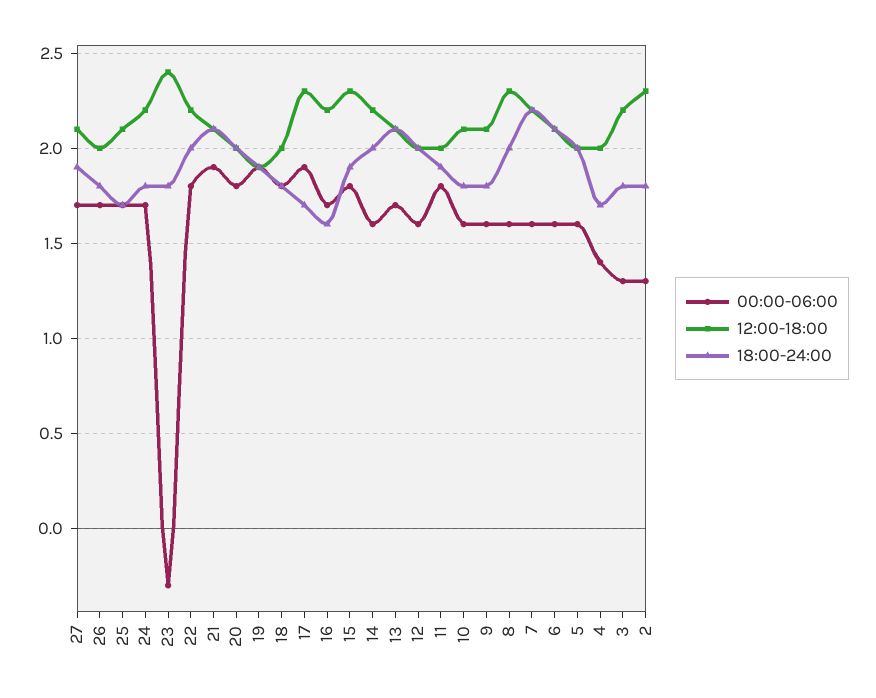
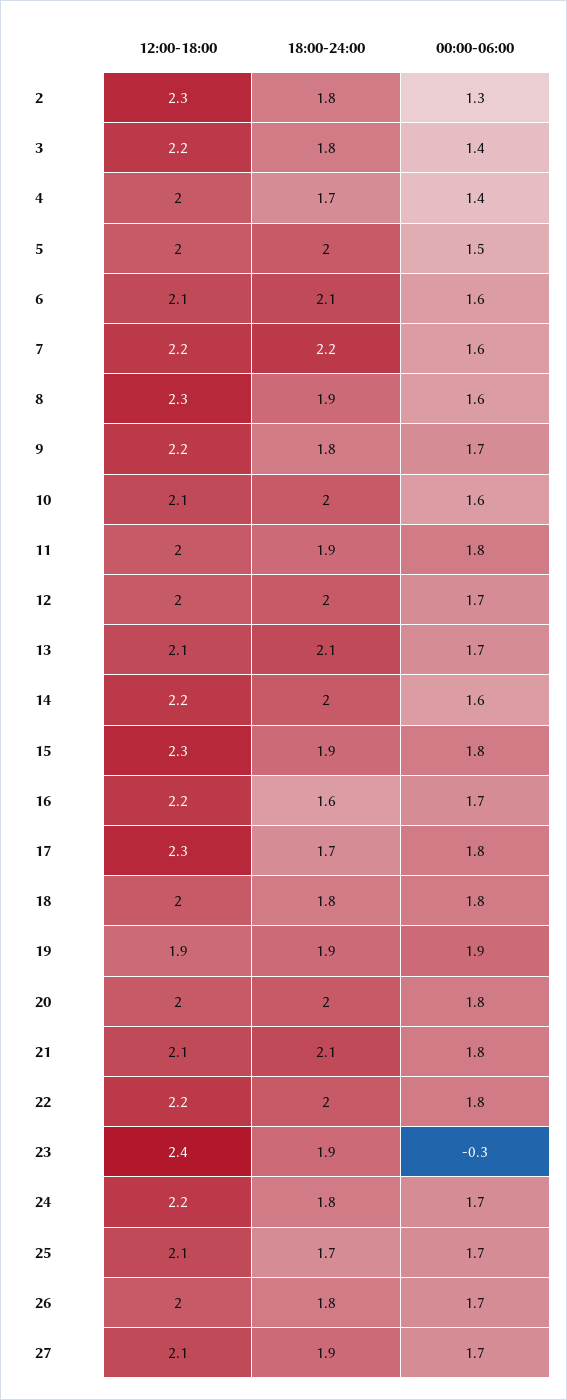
18:00-24:00, 23: 1.8 -> 1.9
00:00-06:00, 21: 1.9 -> 1.8
00:00-06:00, 17: 1.9 -> 1.8
00:00-06:00, 12: 1.6 -> 1.7
18:00-24:00, 10: 1.8 -> 2
00:00-06:00, 9: 1.6 -> 1.7
12:00-18:00, 9: 2.1 -> 2.2
18:00-24:00, 8: 2 -> 1.9
00:00-06:00, 5: 1.6 -> 1.5
00:00-06:00, 3: 1.3 -> 1.4

